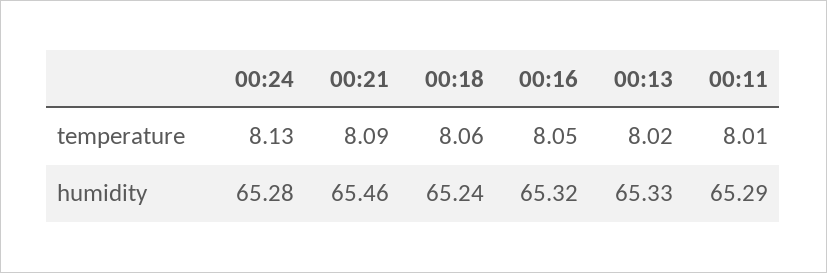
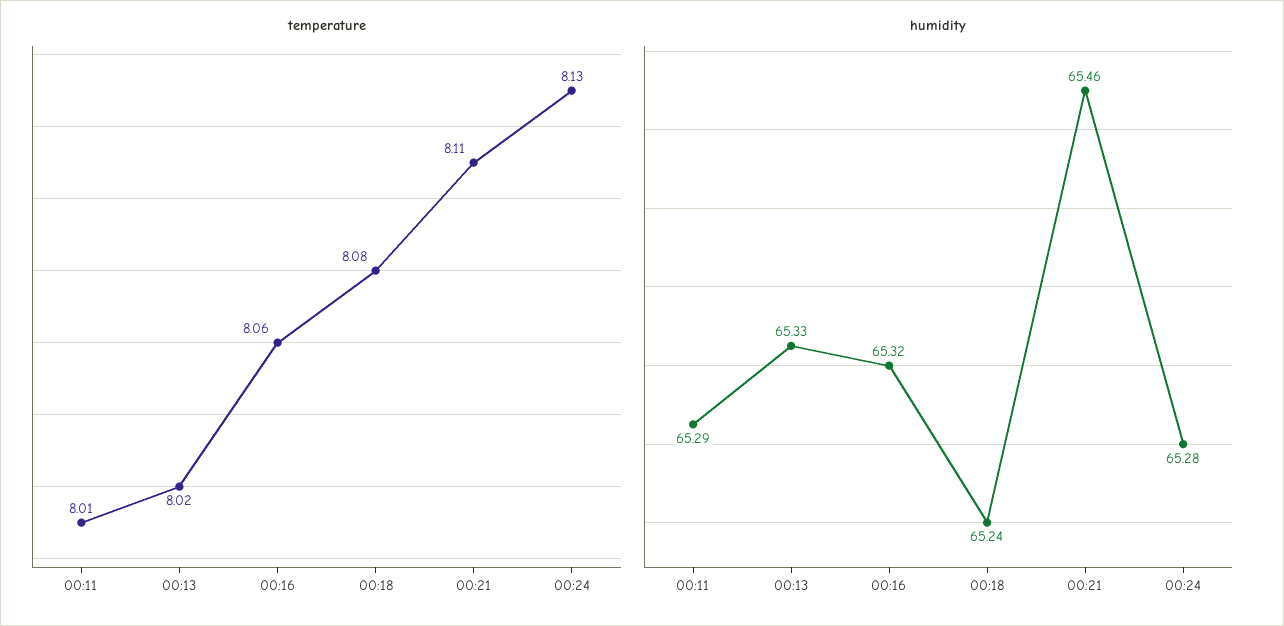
temperature, 00:21: 8.09 -> 8.11
temperature, 00:18: 8.06 -> 8.08
temperature, 00:16: 8.05 -> 8.06

